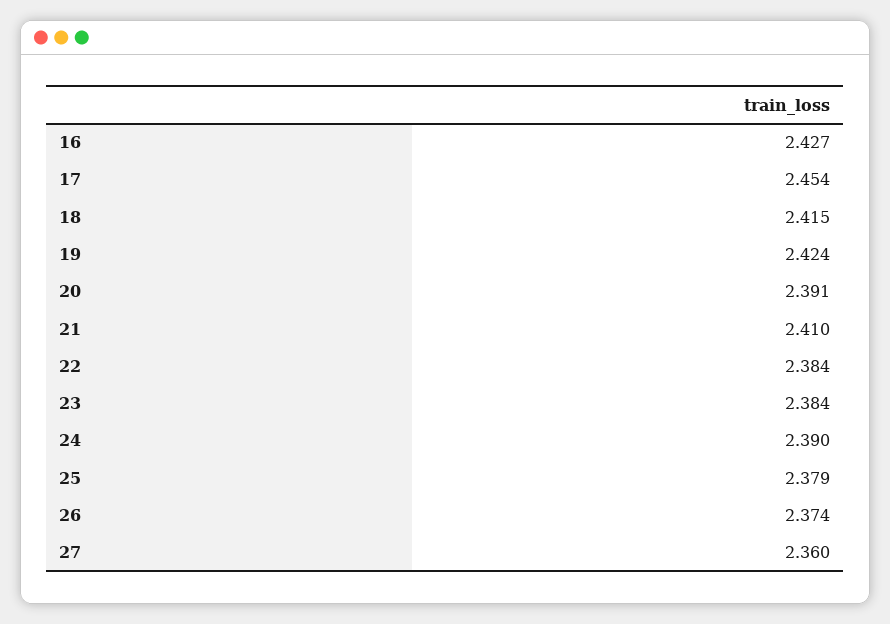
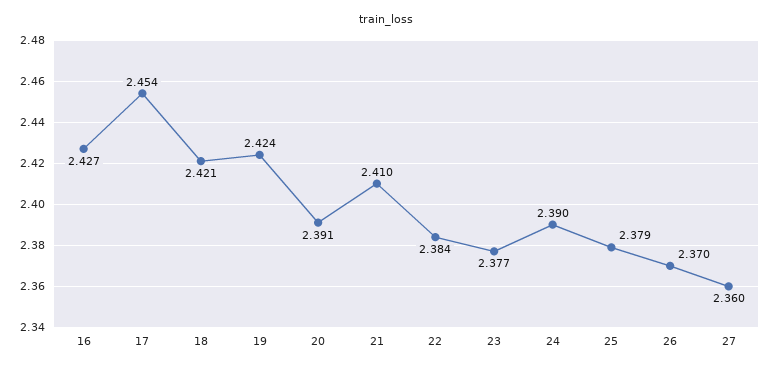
18: 2.415 -> 2.421
23: 2.384 -> 2.377
26: 2.374 -> 2.37

